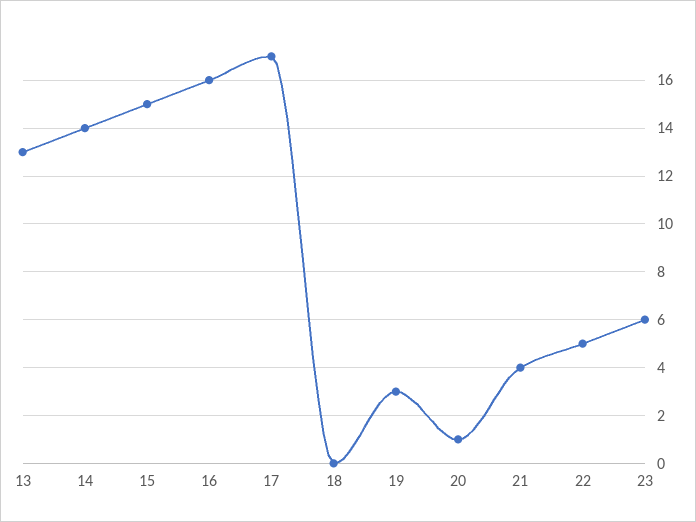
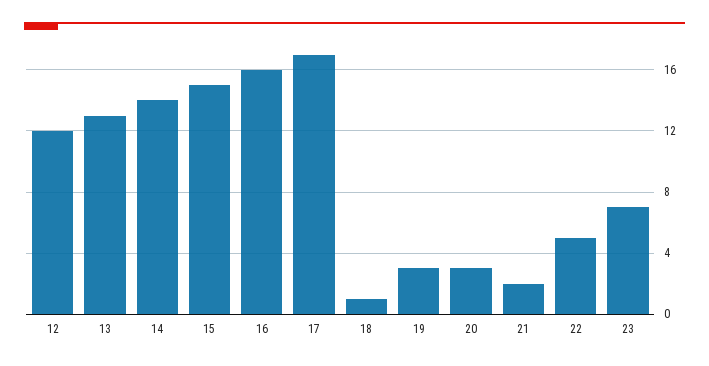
18: 0 -> 1
20: 1 -> 3
21: 4 -> 2
23: 6 -> 7
12: none -> 12

